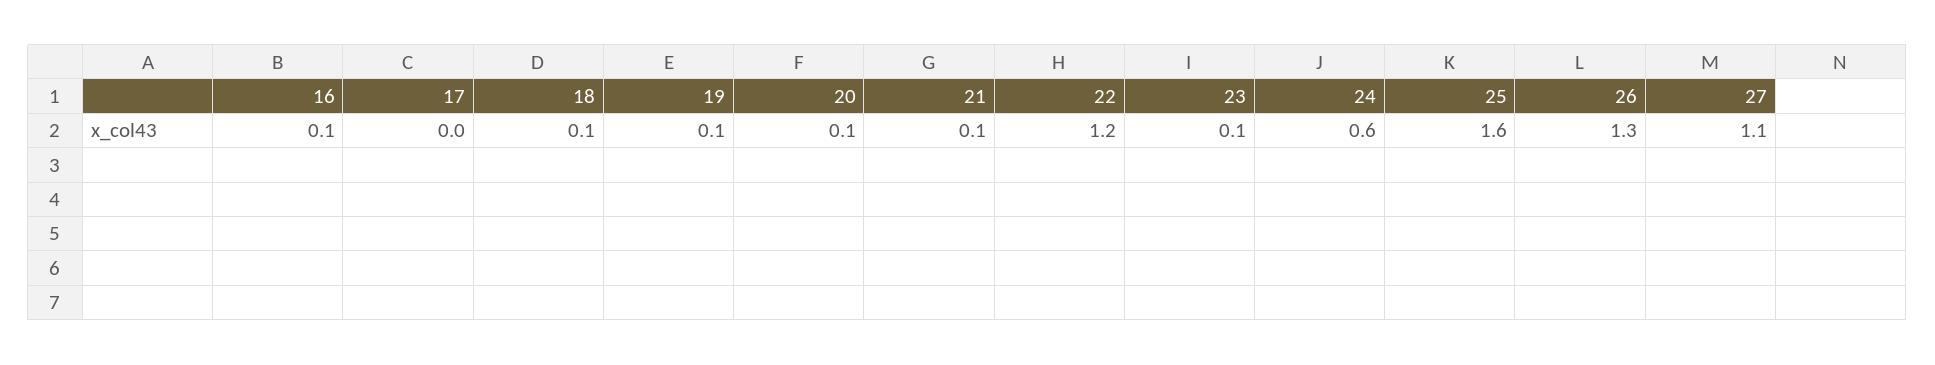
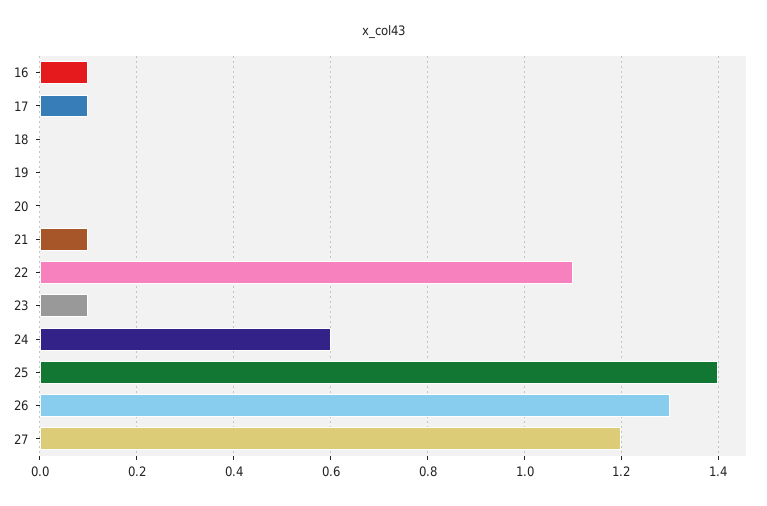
17: 0 -> 0.1
18: 0.1 -> 0
19: 0.1 -> 0
20: 0.1 -> 0
22: 1.2 -> 1.1
25: 1.6 -> 1.4
27: 1.1 -> 1.2

